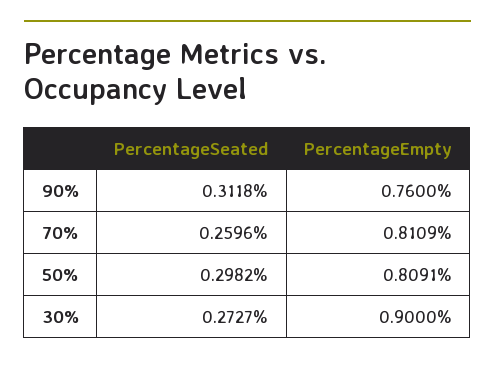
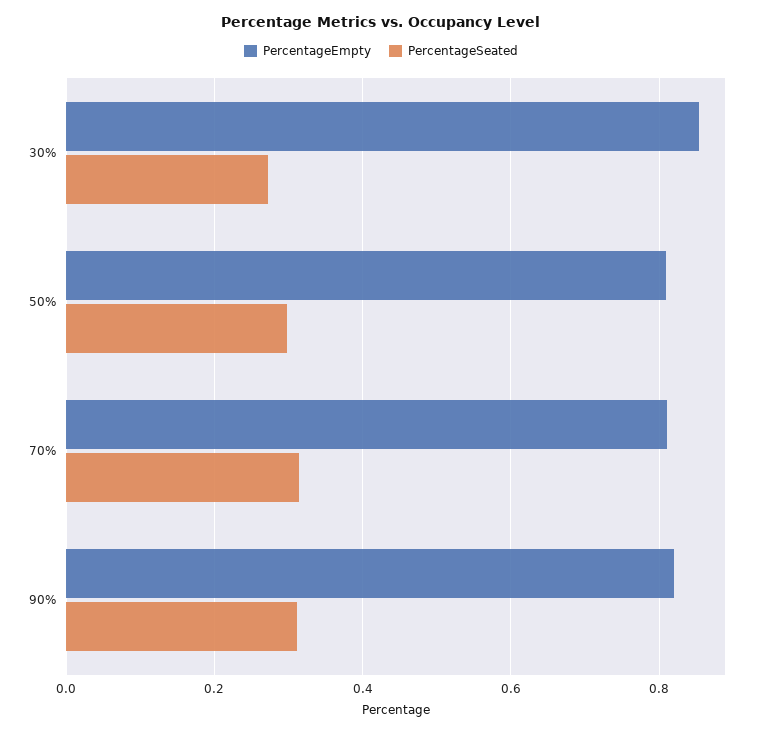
PercentageEmpty, 90%: 0.76 -> 0.82
PercentageSeated, 70%: 0.2596 -> 0.32
PercentageEmpty, 30%: 0.9 -> 0.86

